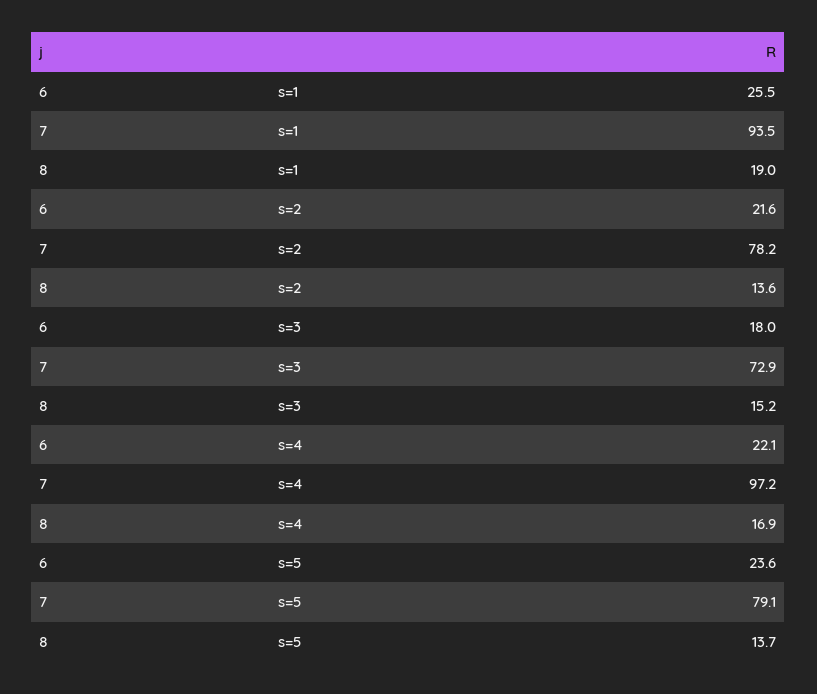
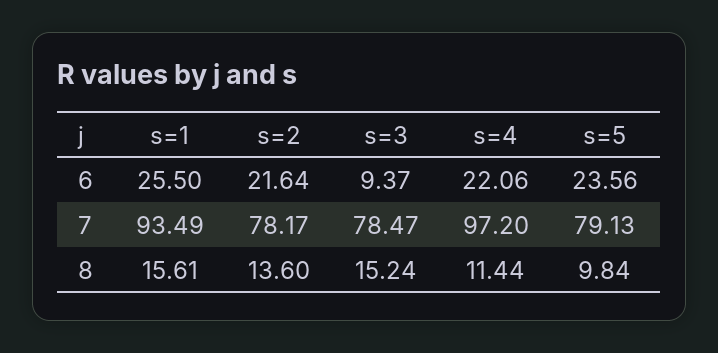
8, s=1: 19 -> 15.61
6, s=3: 18 -> 9.37
7, s=3: 72.9 -> 78.47
8, s=4: 16.9 -> 11.44
8, s=5: 13.7 -> 9.84

